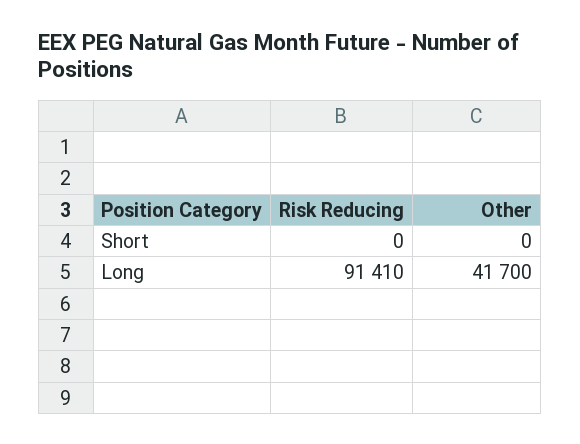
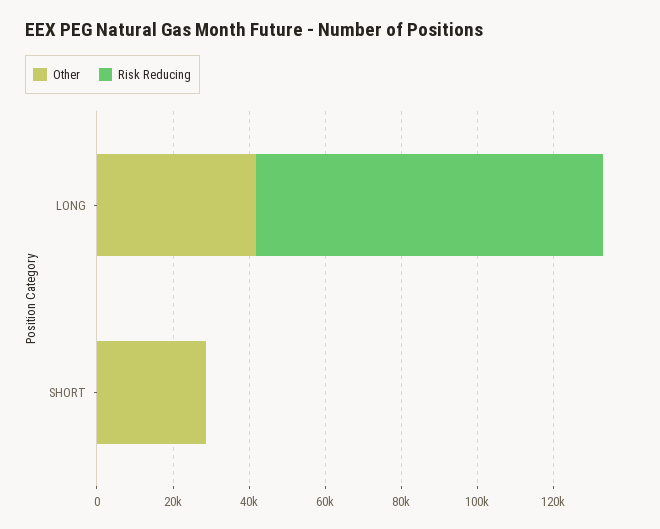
Other, Short: 0 -> 30000

